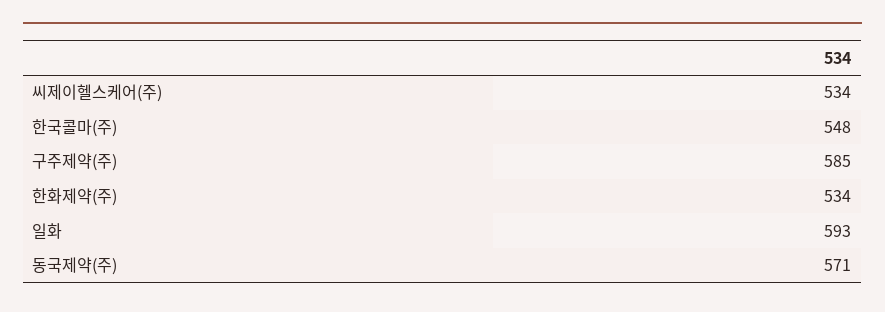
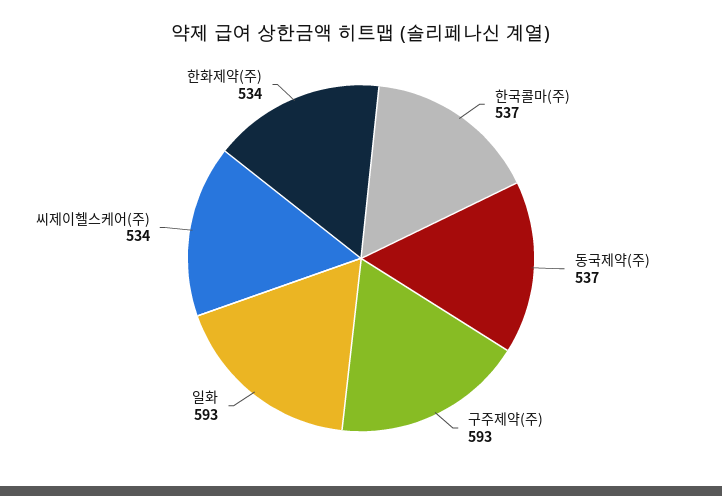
한국콜마(주): 548 -> 537
구주제약(주): 585 -> 593
동국제약(주): 571 -> 537

